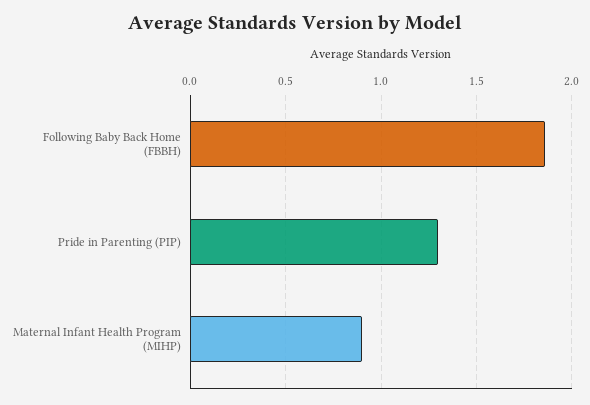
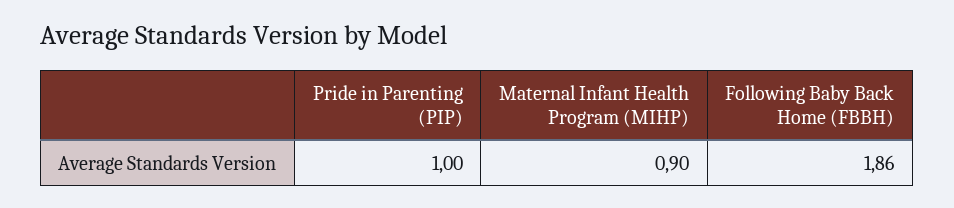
Pride in Parenting (PIP): 1.3 -> 1

